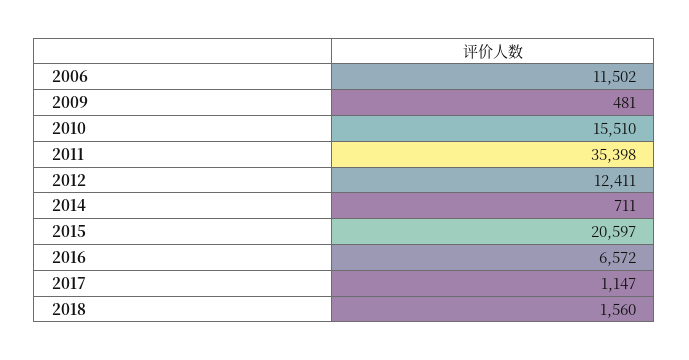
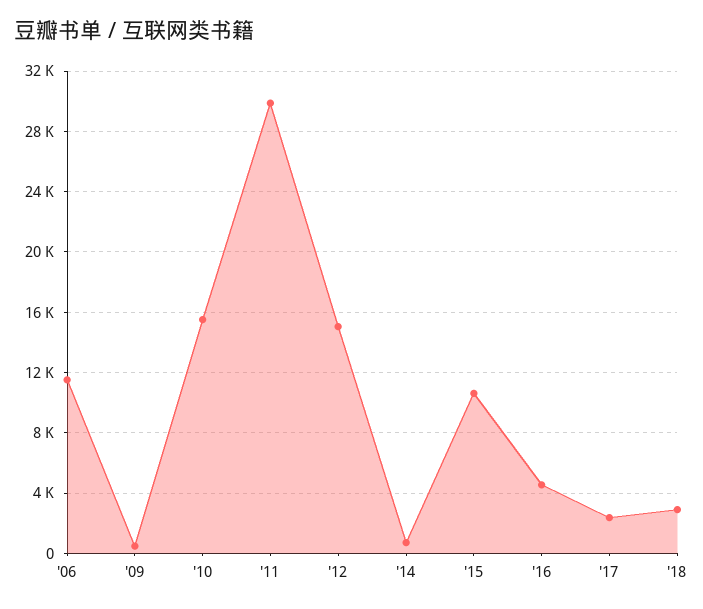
2011: 35398 -> 30000
2012: 12411 -> 15000
2015: 20597 -> 10500
2016: 6572 -> 4500
2017: 1147 -> 2500
2018: 1560 -> 3000

